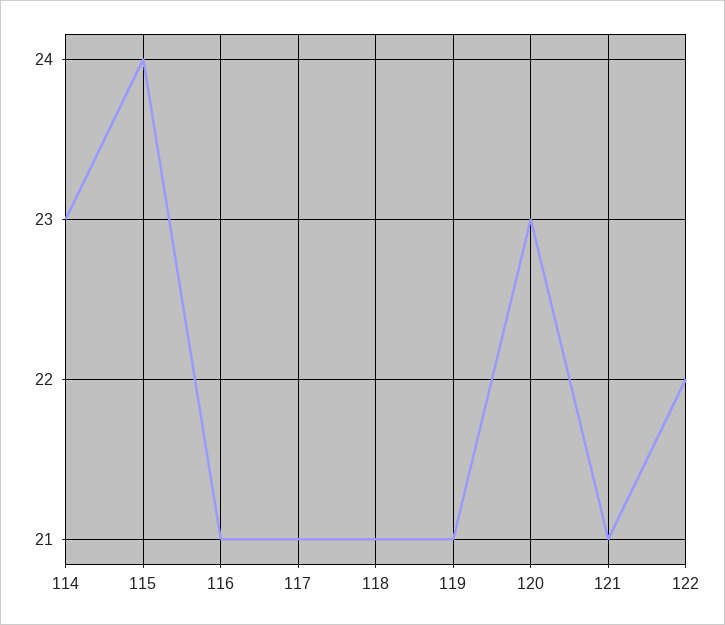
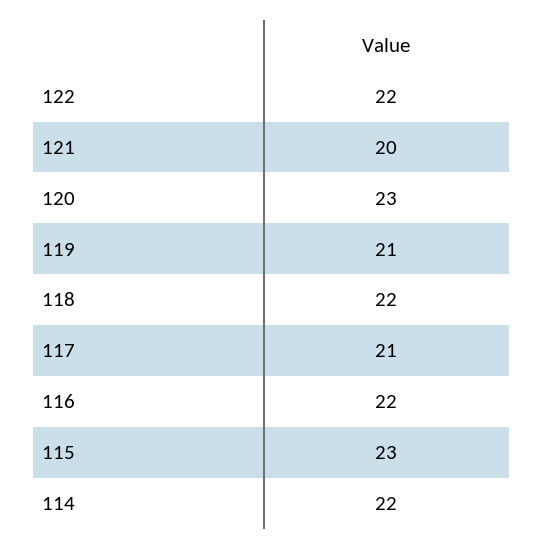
114: 23 -> 22
115: 24 -> 23
116: 21 -> 22
118: 21 -> 22
121: 21 -> 20

